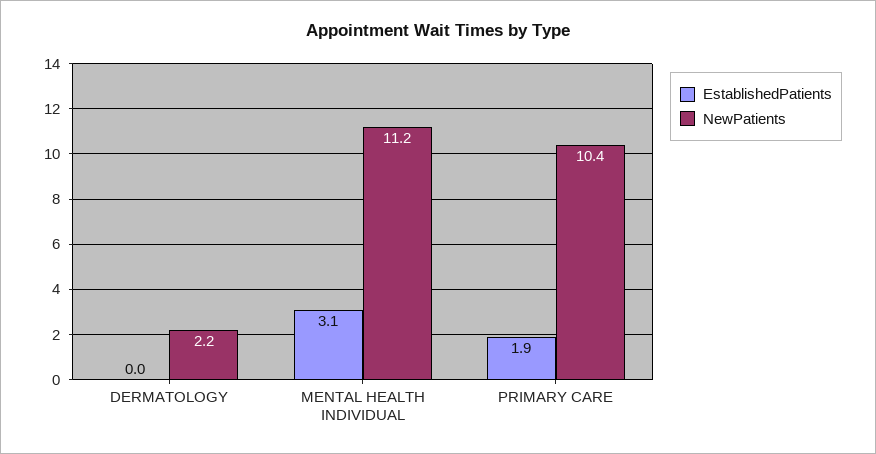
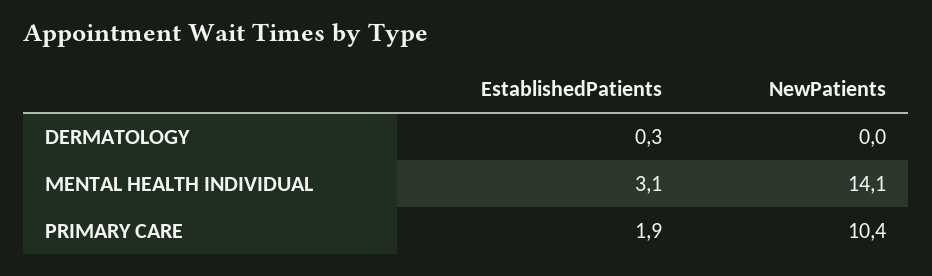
EstablishedPatients, DERMATOLOGY: 0 -> 0.3
NewPatients, DERMATOLOGY: 2.2 -> 0
NewPatients, MENTAL HEALTH INDIVIDUAL: 11.2 -> 14.1

